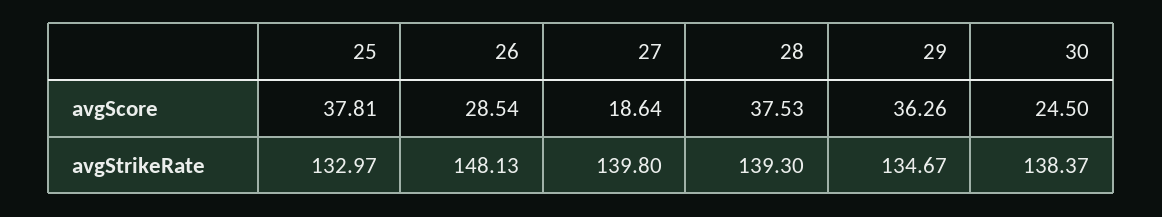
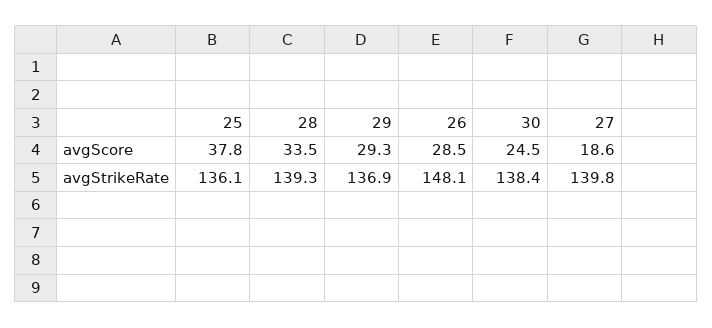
28, avgScore: 37.53 -> 33.5
29, avgScore: 36.26 -> 29.3
25, avgStrikeRate: 132.97 -> 136.1
29, avgStrikeRate: 134.67 -> 136.9

